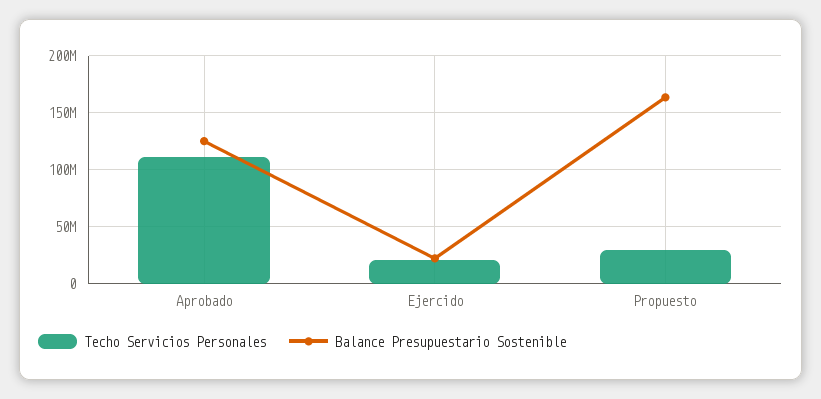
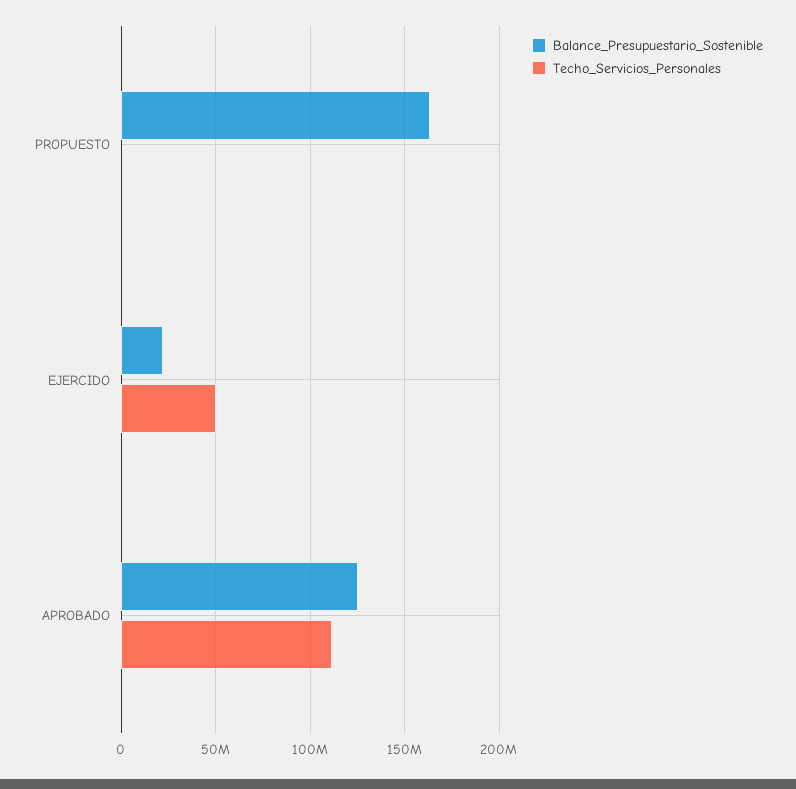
Techo Servicios Personales, Ejercido: 20000000 -> 50000000
Techo Servicios Personales, Propuesto: 30000000 -> 0

